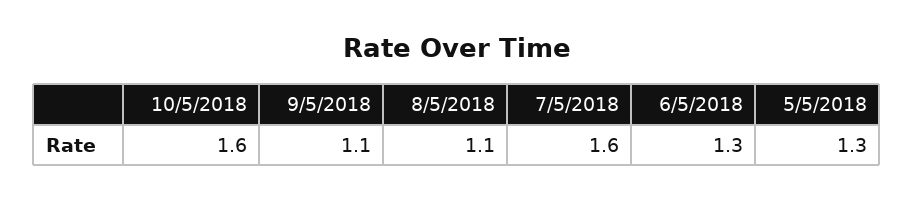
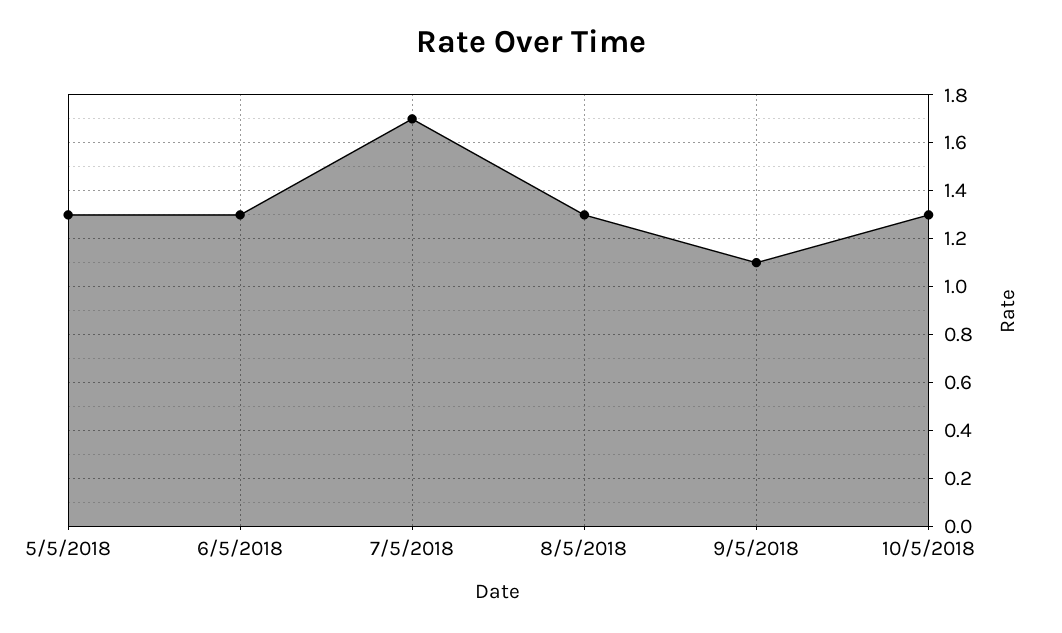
10/5/2018: 1.6 -> 1.3
8/5/2018: 1.1 -> 1.3
7/5/2018: 1.6 -> 1.7

